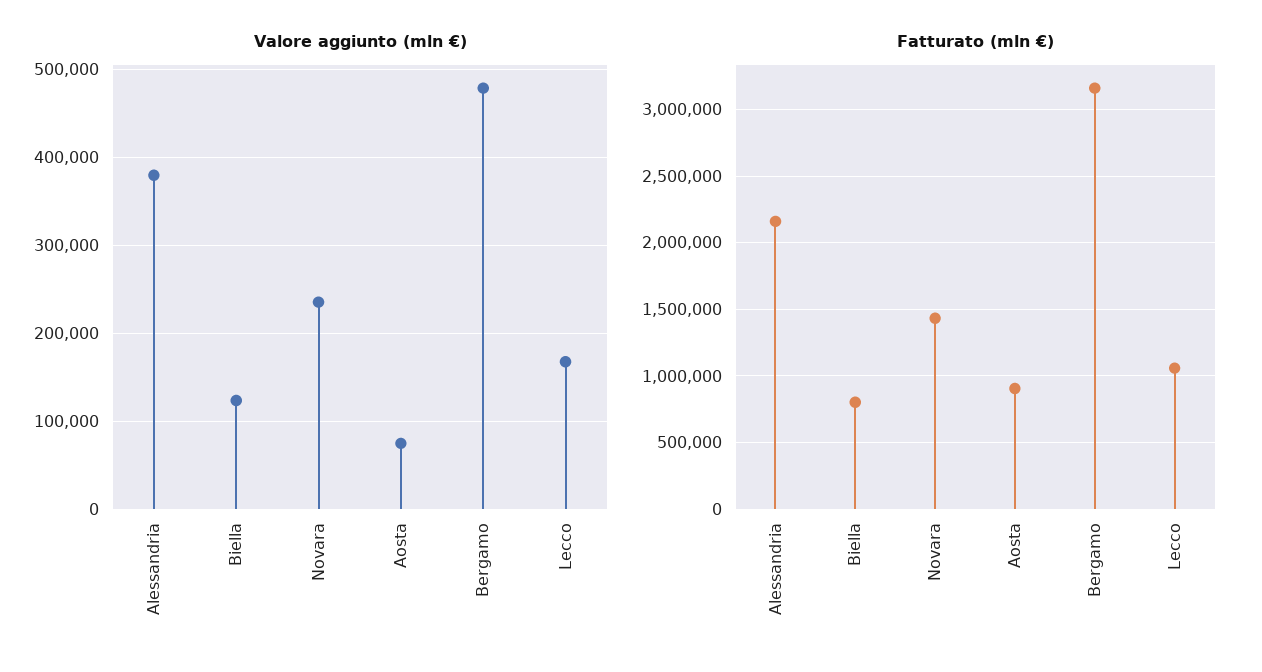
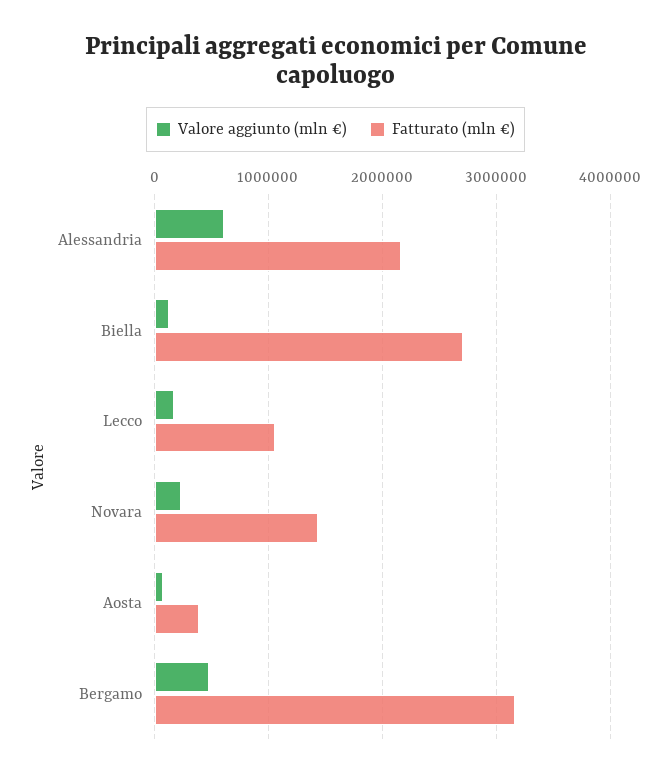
Valore aggiunto (mln €), Alessandria: 380000 -> 600000
Fatturato (mln €), Biella: 800000 -> 2700000
Fatturato (mln €), Aosta: 900000 -> 400000

